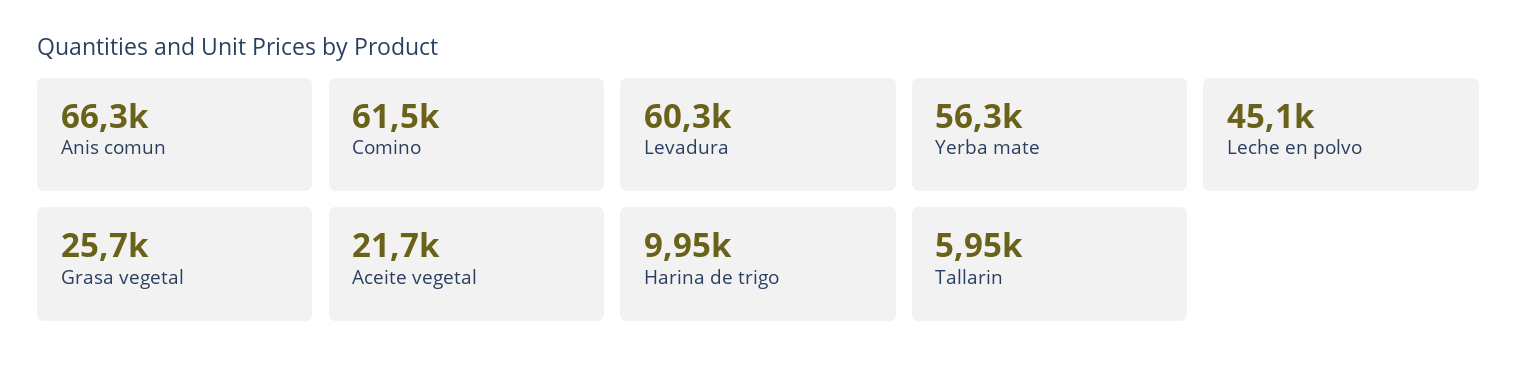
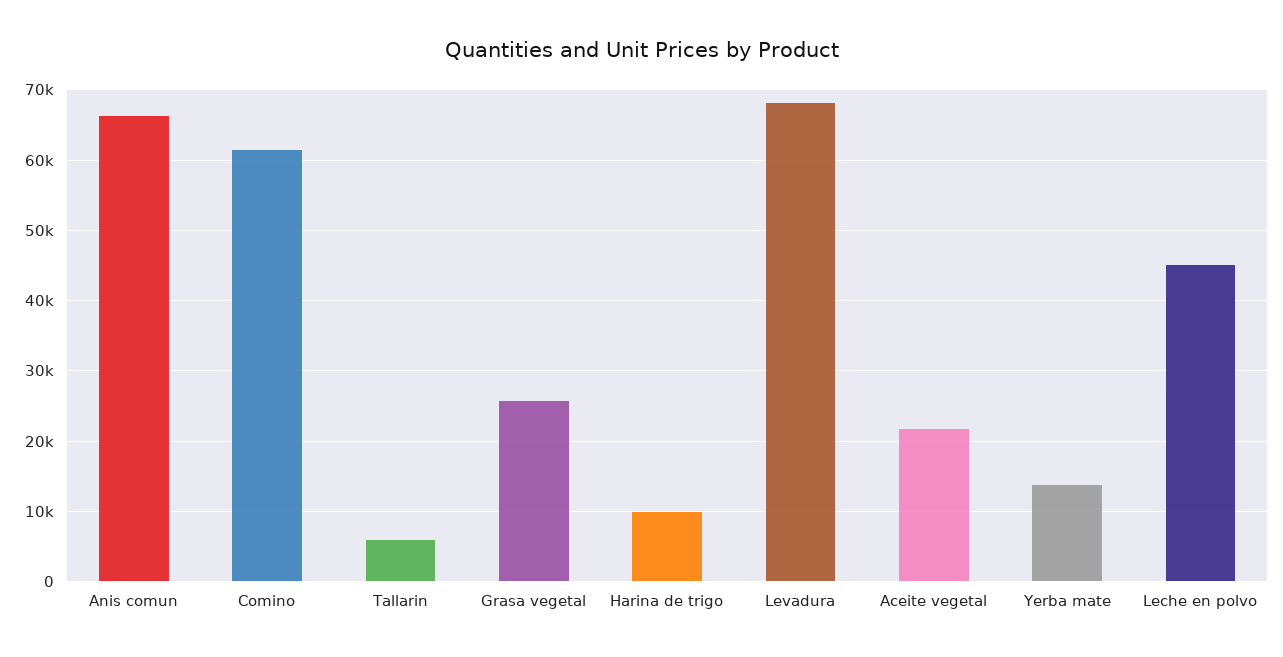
Levadura: 60300 -> 68000
Yerba mate: 56300 -> 14000

